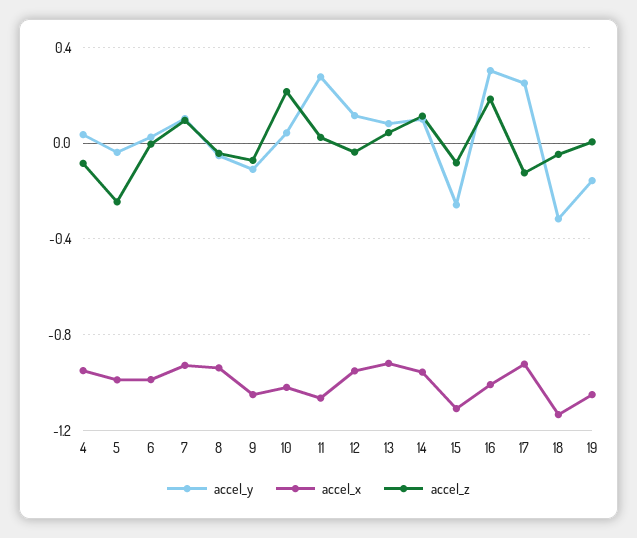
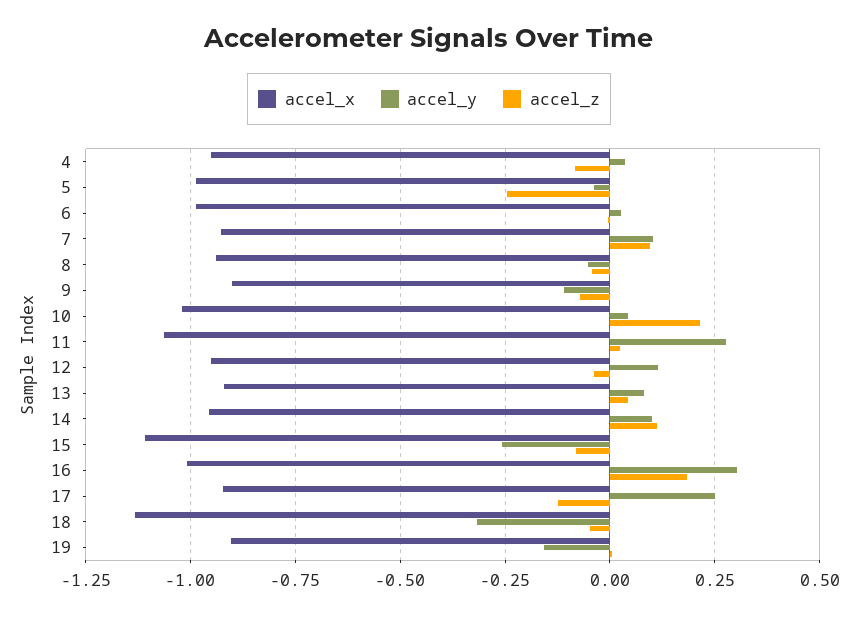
accel_x, 9: -1.05 -> -0.9
accel_x, 19: -1.05 -> -0.9

